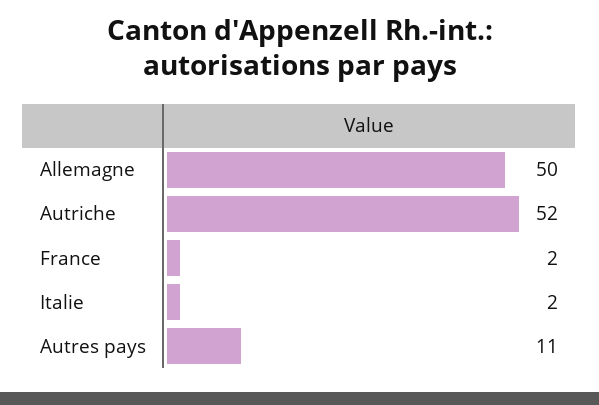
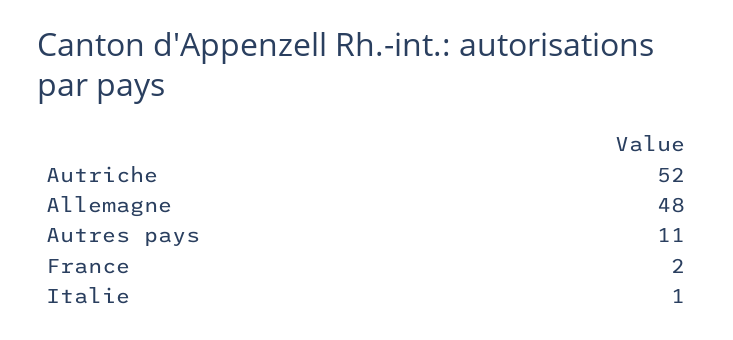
Allemagne: 50 -> 48
Italie: 2 -> 1

